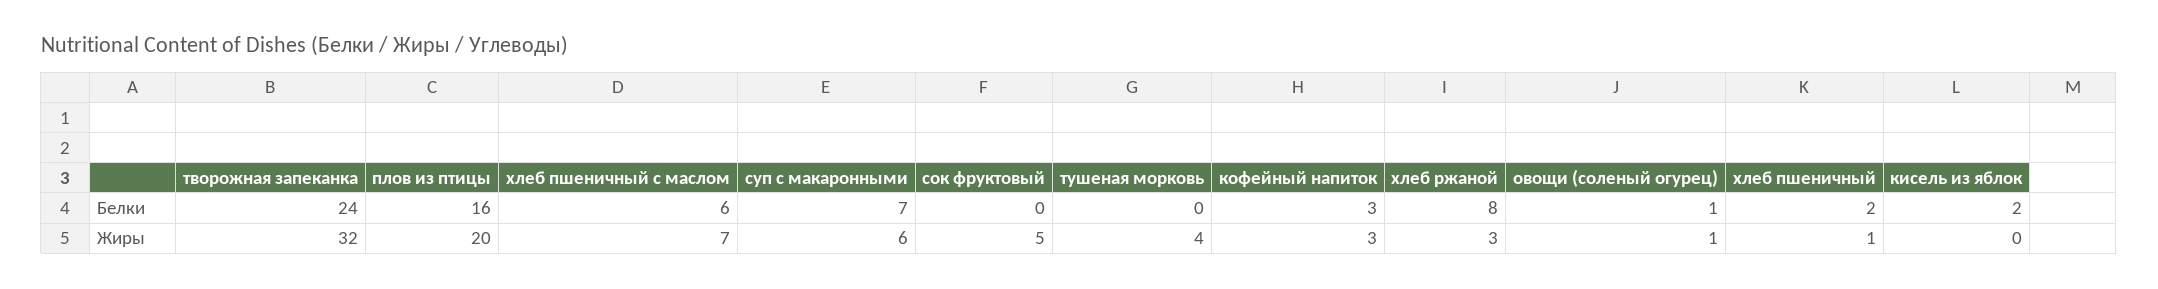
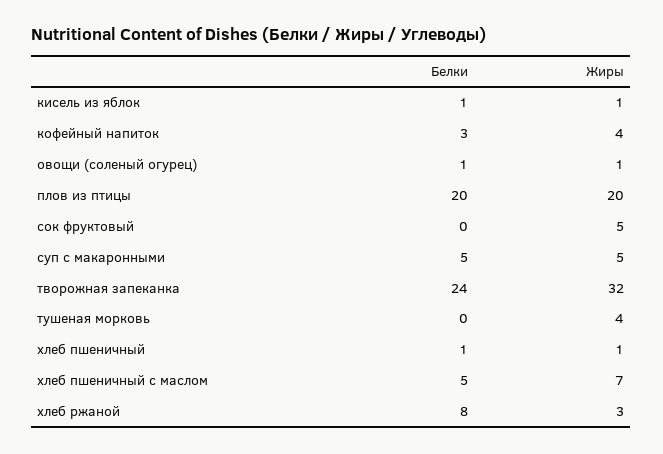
плов из птицы, Белки: 16 -> 20
хлеб пшеничный с маслом, Белки: 6 -> 5
суп с макаронными, Белки: 7 -> 5
хлеб пшеничный, Белки: 2 -> 1
кисель из яблок, Белки: 2 -> 1
суп с макаронными, Жиры: 6 -> 5
кофейный напиток, Жиры: 3 -> 4
кисель из яблок, Жиры: 0 -> 1

